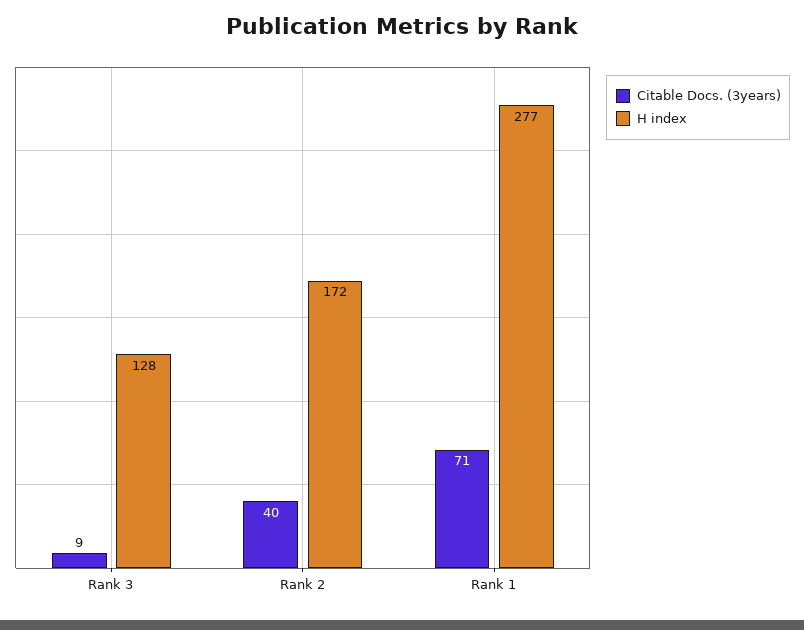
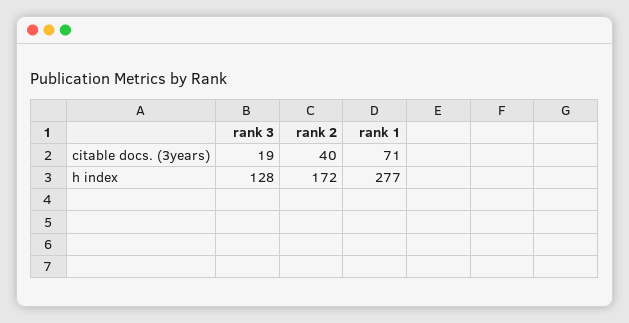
Citable Docs. (3years), Rank 3: 9 -> 19

